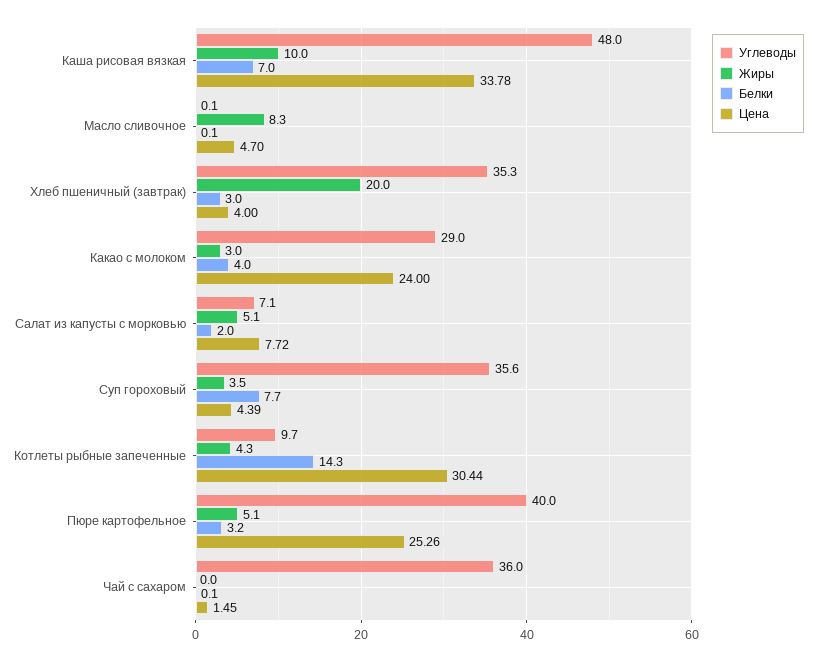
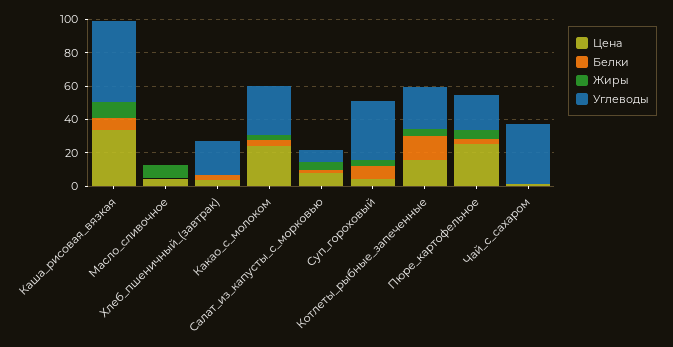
Углеводы, Хлеб пшеничный (завтрак): 35.3 -> 20
Жиры, Хлеб пшеничный (завтрак): 20 -> 0
Углеводы, Котлеты рыбные запеченные: 9.7 -> 25
Цена, Котлеты рыбные запеченные: 30.44 -> 15
Углеводы, Пюре картофельное: 40 -> 20

